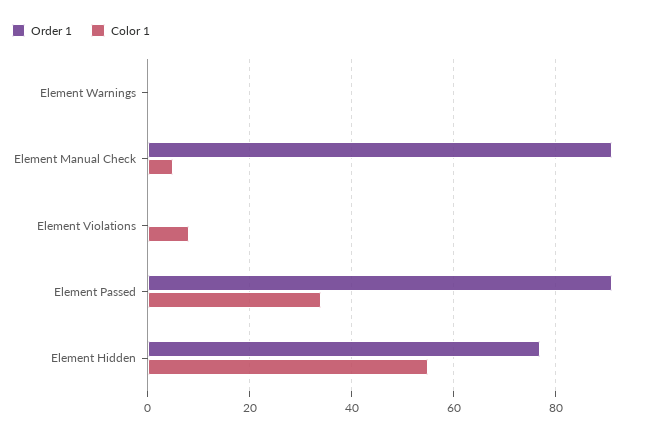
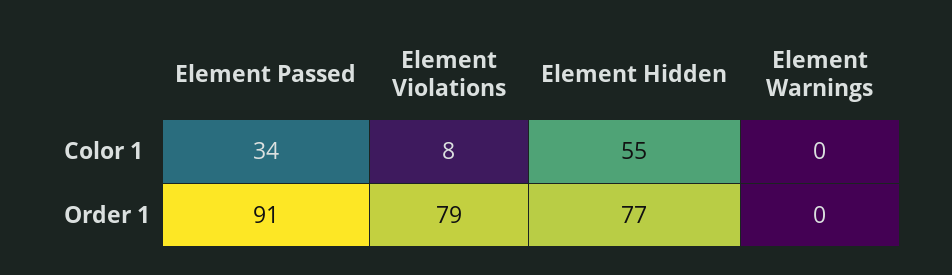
Order 1, Element Manual Check: 90 -> none
Color 1, Element Manual Check: 5 -> none
Order 1, Element Violations: 0 -> 79

